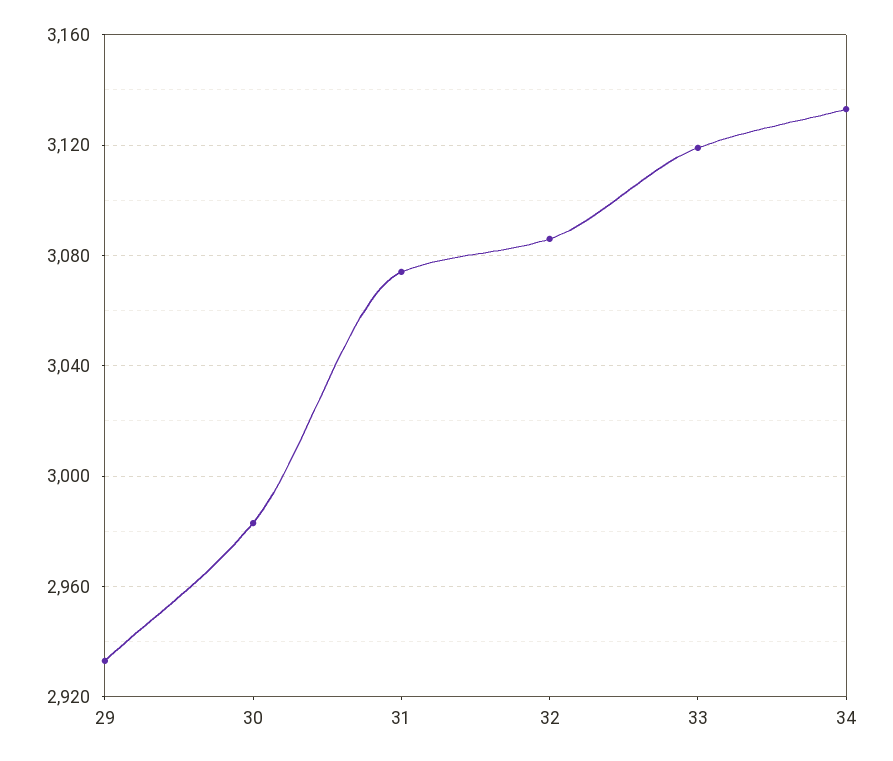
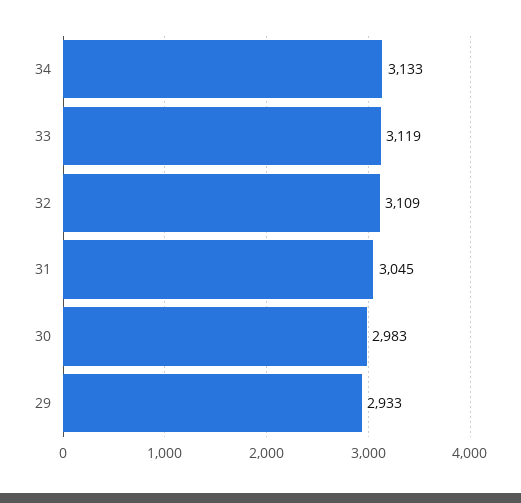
31: 3075 -> 3045
32: 3085 -> 3109

